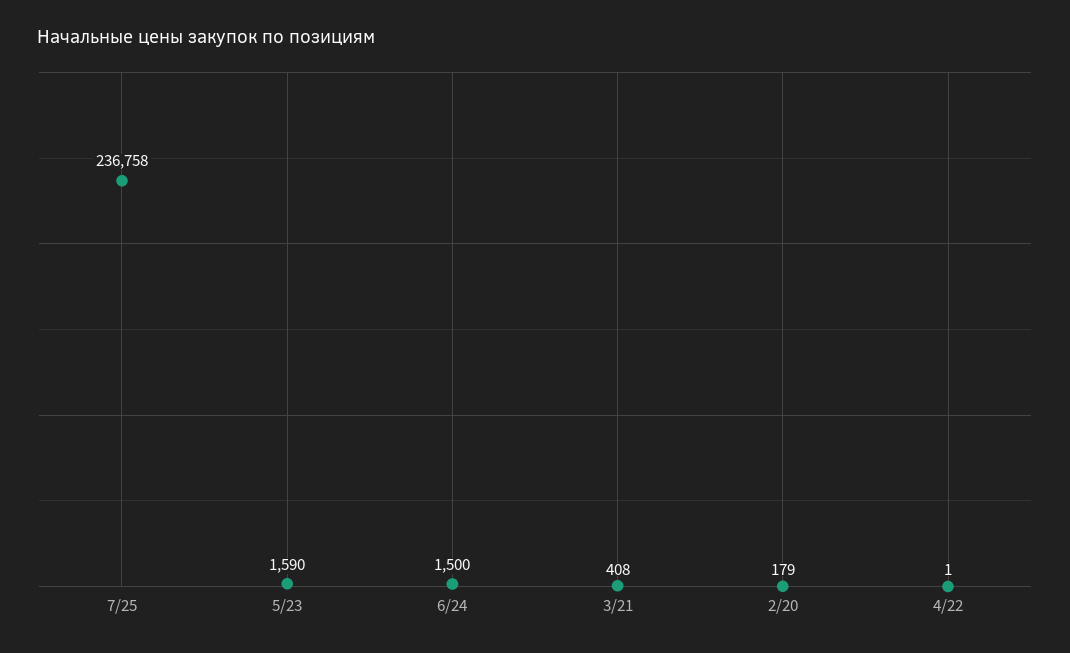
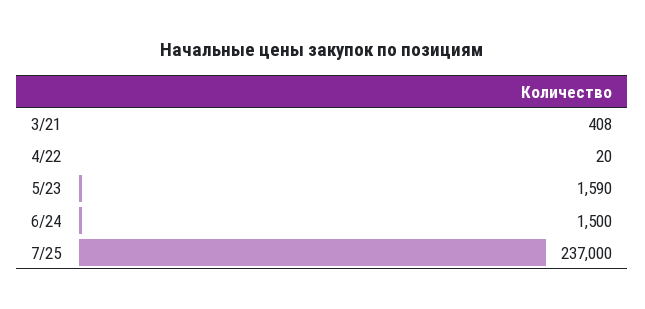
7/25: 236758 -> 237000
2/20: 179 -> none
4/22: 1 -> 20

